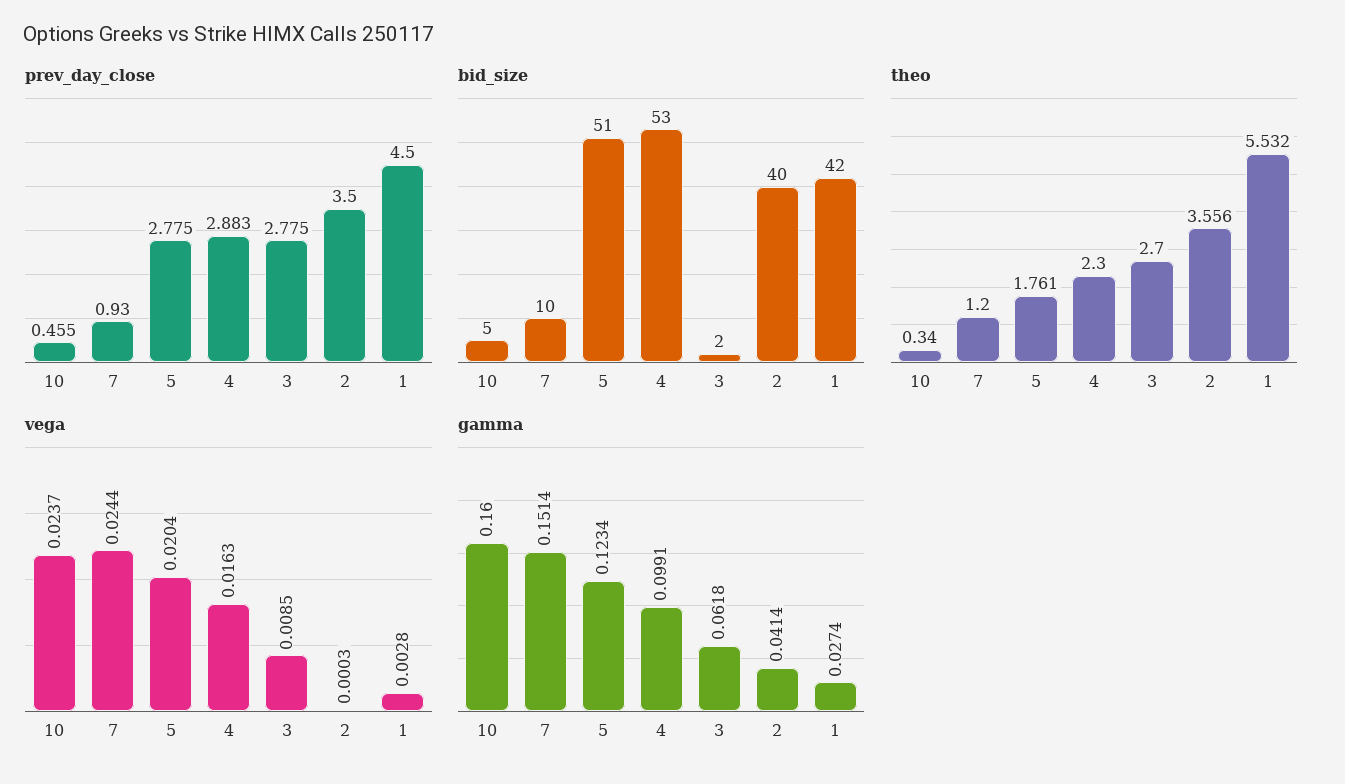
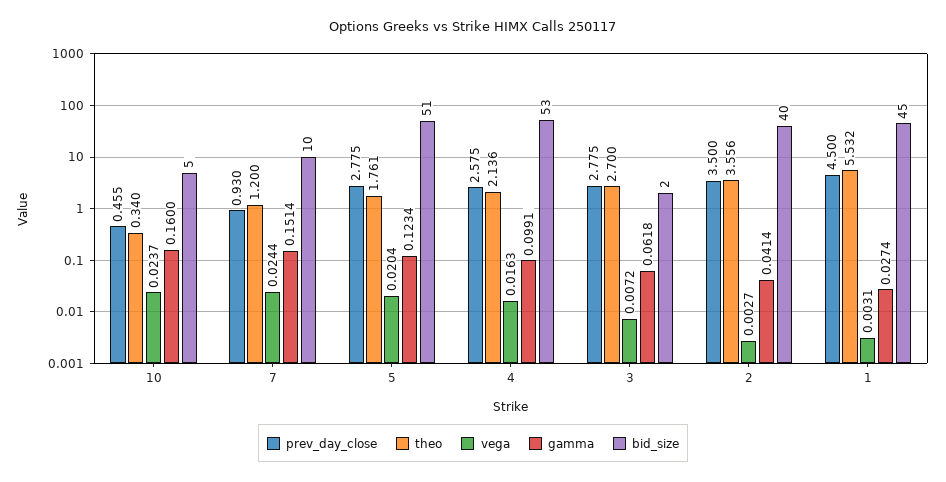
prev_day_close, 4: 2.883 -> 2.575
bid_size, 1: 42 -> 45
theo, 4: 2.3 -> 2.136
vega, 3: 0.0085 -> 0.0072
vega, 2: 0.0003 -> 0.0027
vega, 1: 0.0028 -> 0.0031

